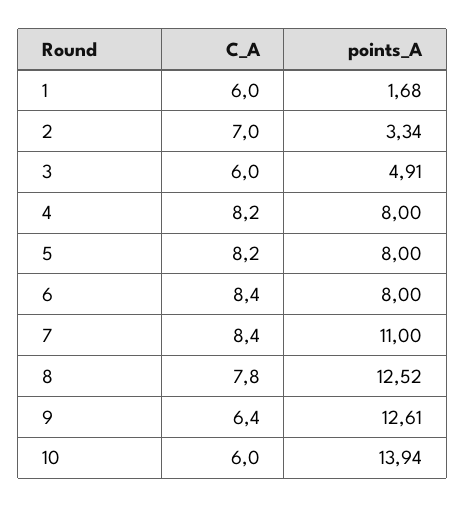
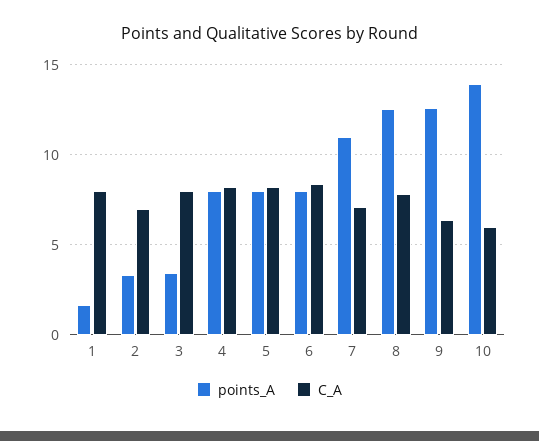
C_A, 1: 6 -> 8
C_A, 3: 6 -> 8
points_A, 3: 4.91 -> 3.5
C_A, 7: 8.4 -> 7

